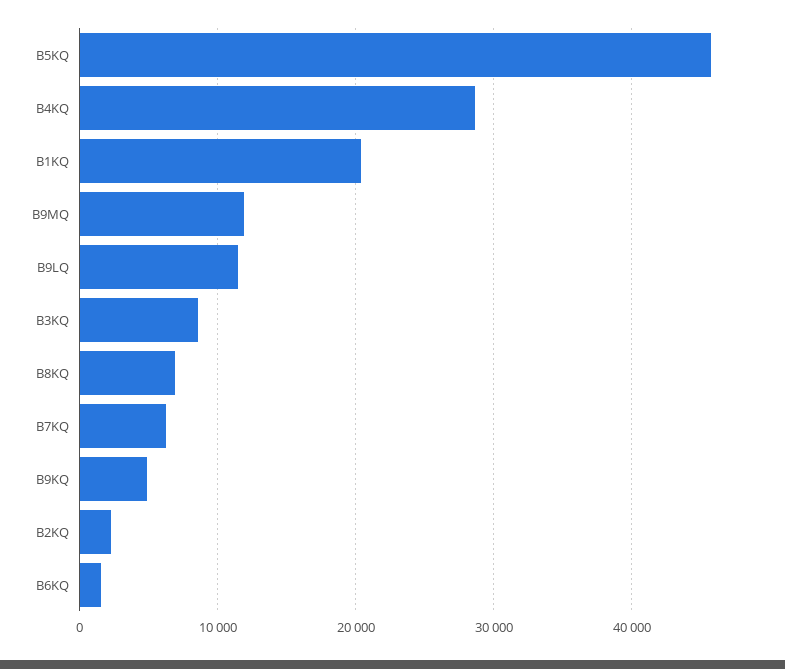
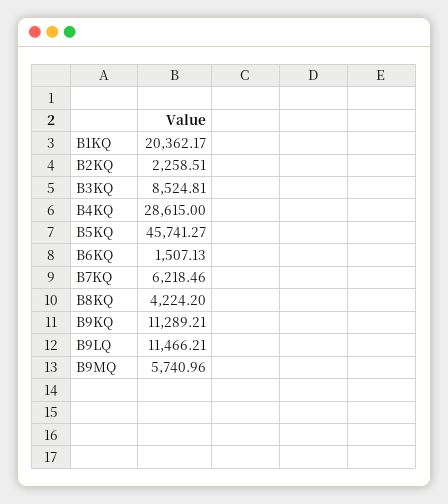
B9MQ: 12000 -> 5740.96
B8KQ: 7000 -> 4224.2
B9KQ: 5000 -> 11289.21

